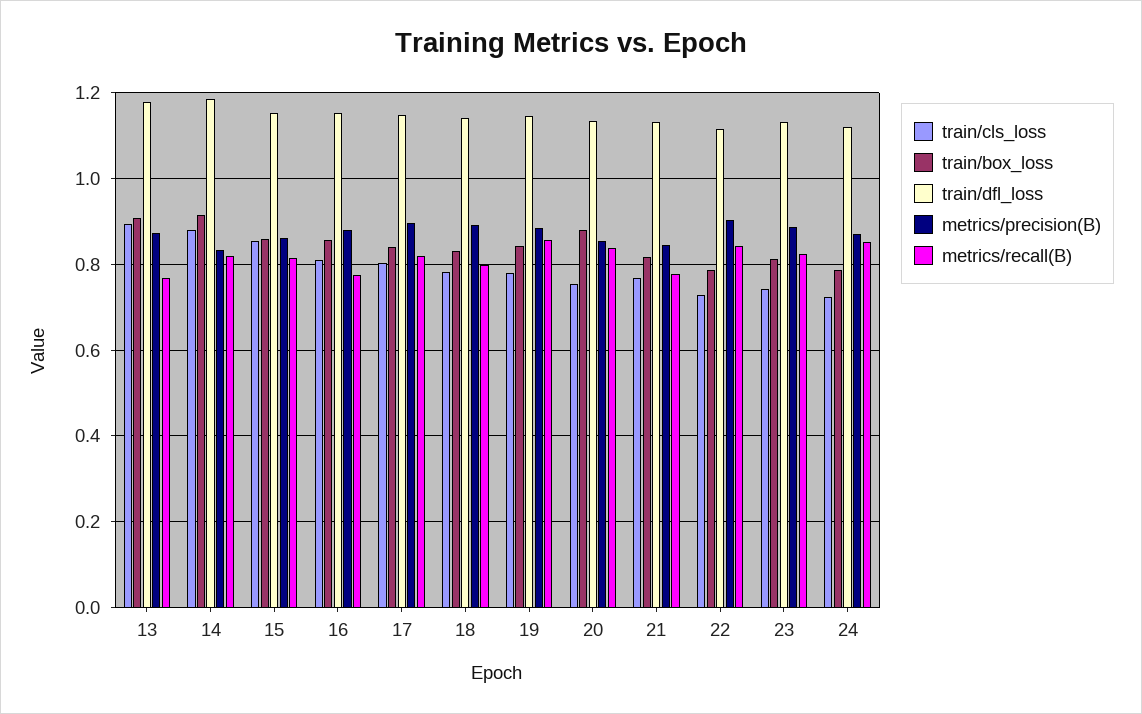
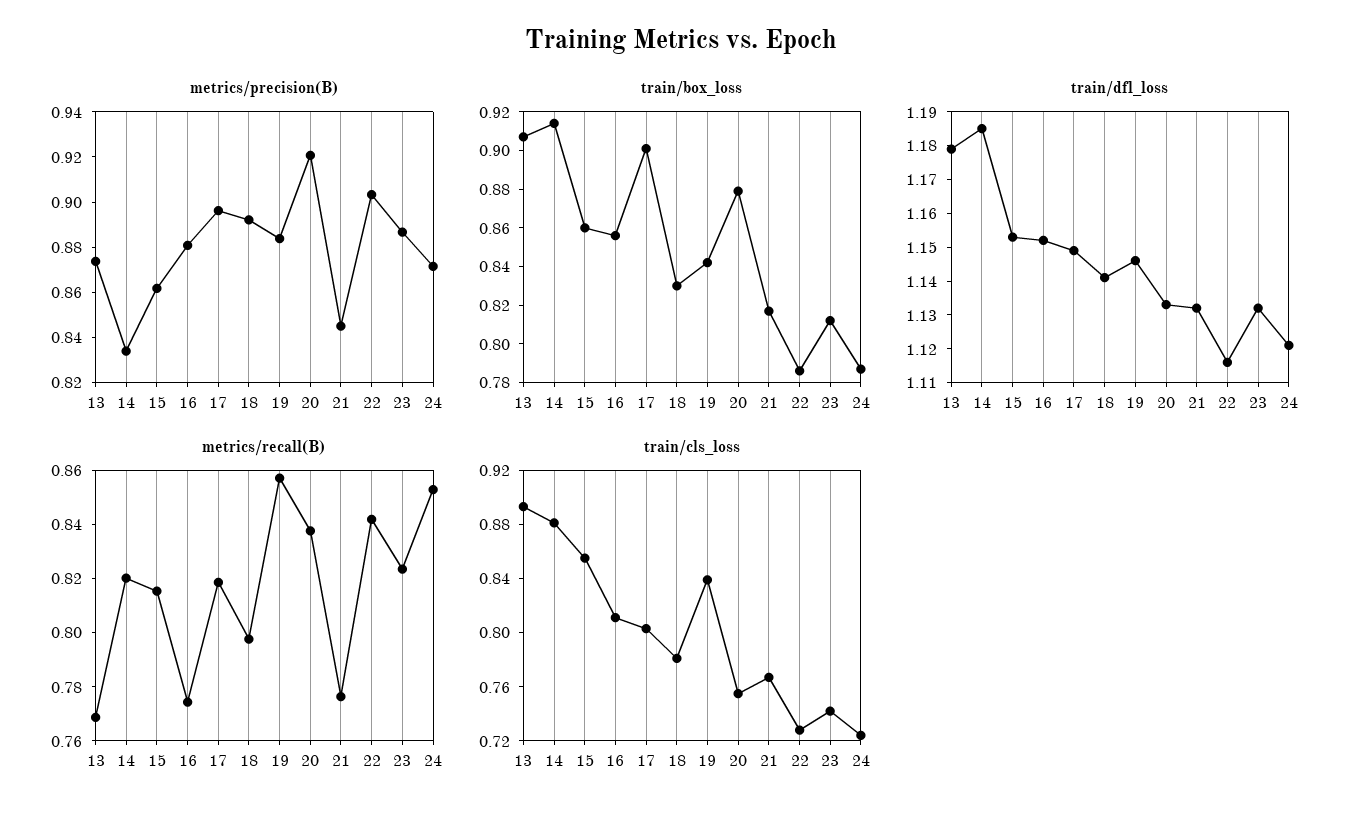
train/box_loss, 17: 0.84 -> 0.9
train/cls_loss, 19: 0.78 -> 0.84
metrics/precision(B), 20: 0.86 -> 0.92

